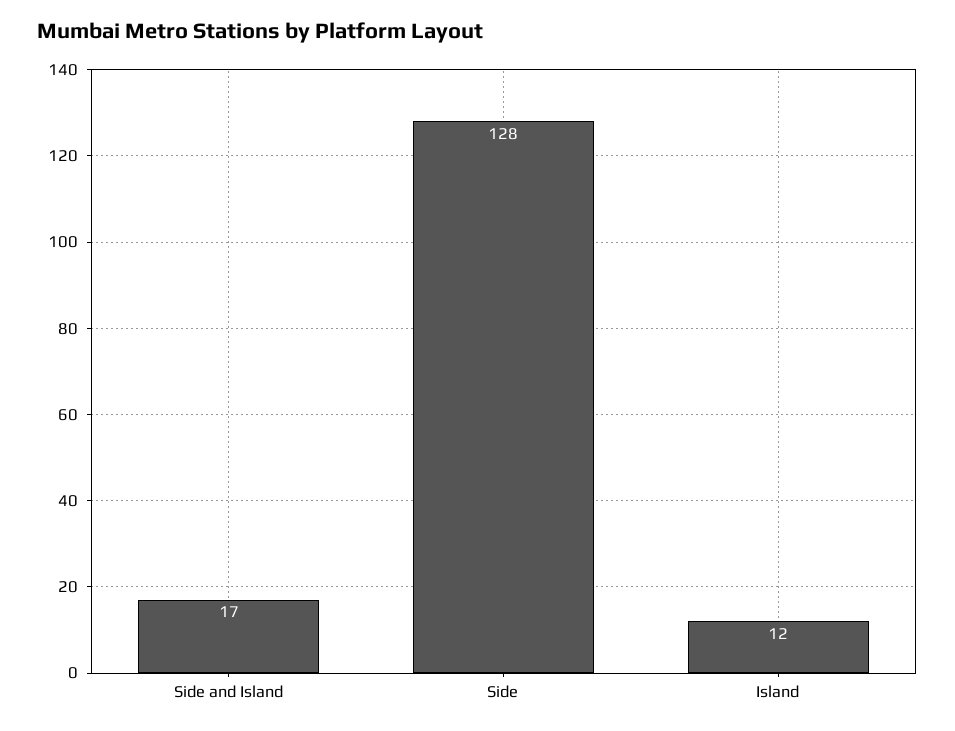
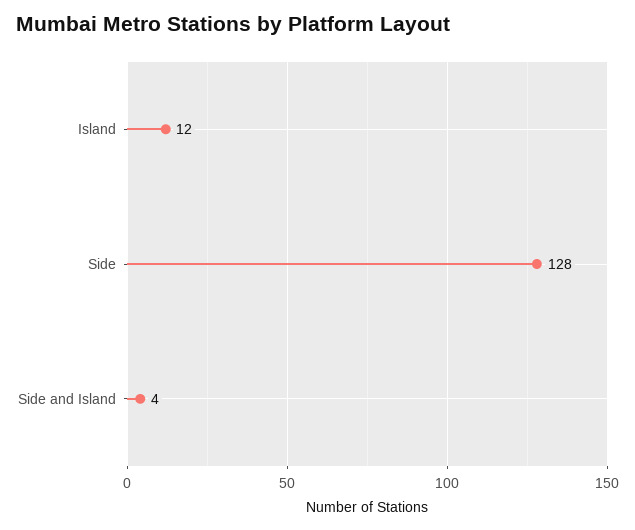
Side and Island: 17 -> 4

